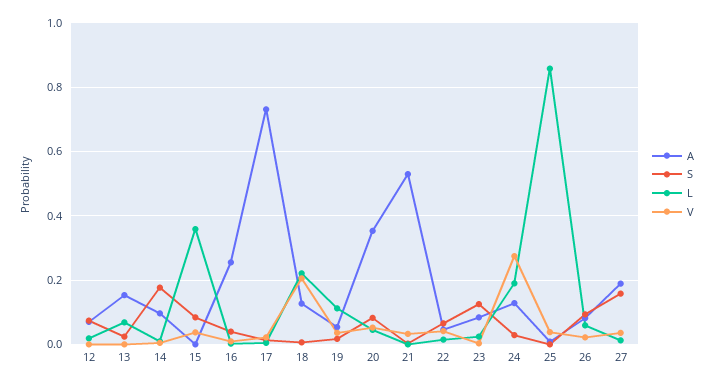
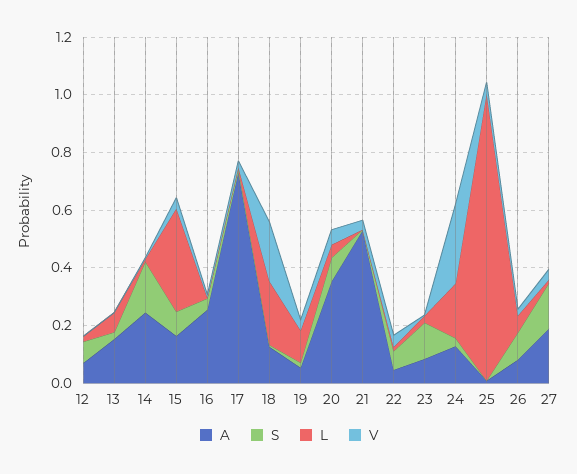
A, 14: 0.1 -> 0.25
A, 15: 0 -> 0.15
L, 25: 0.86 -> 1

